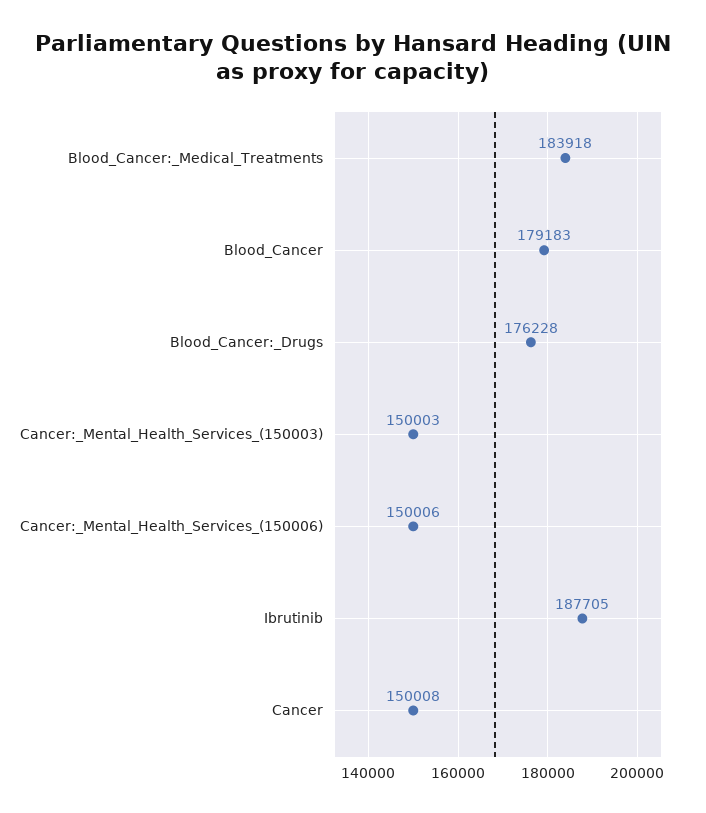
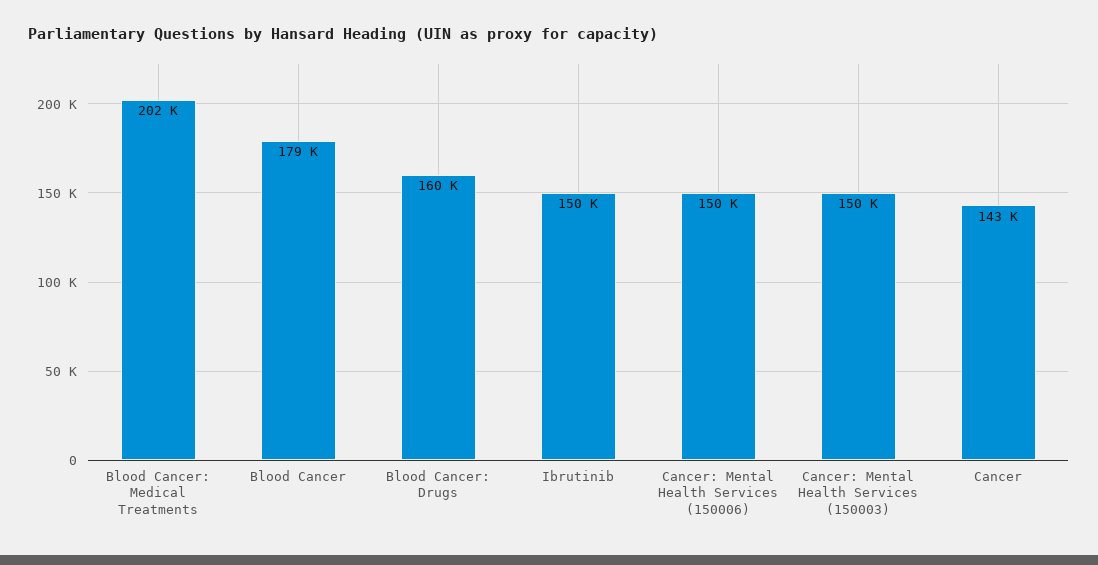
Blood_Cancer:_Medical_Treatments: 183918 -> 202000
Blood_Cancer:_Drugs: 176228 -> 160000
Ibrutinib: 187705 -> 150000
Cancer: 150008 -> 143000

